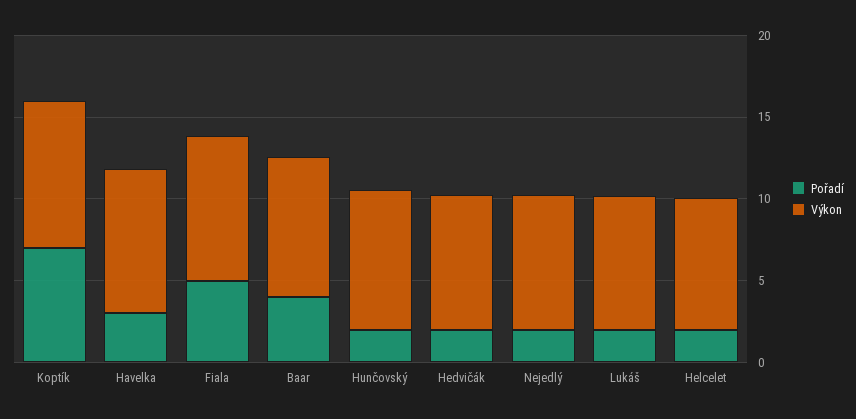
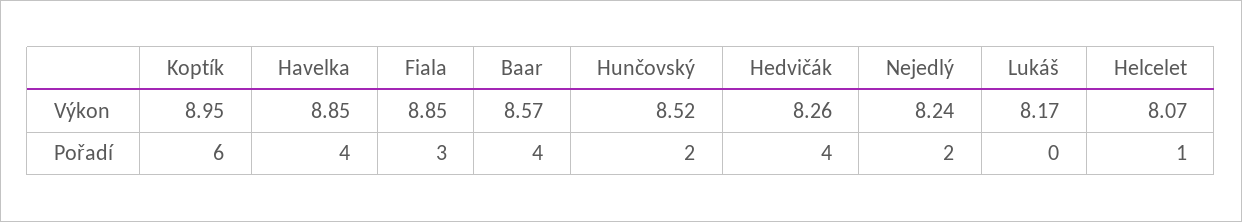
Pořadí, Koptík: 7 -> 6
Pořadí, Havelka: 3 -> 4
Pořadí, Fiala: 5 -> 3
Pořadí, Hedvičák: 2 -> 4
Pořadí, Lukáš: 2 -> 0
Pořadí, Helcelet: 2 -> 1

